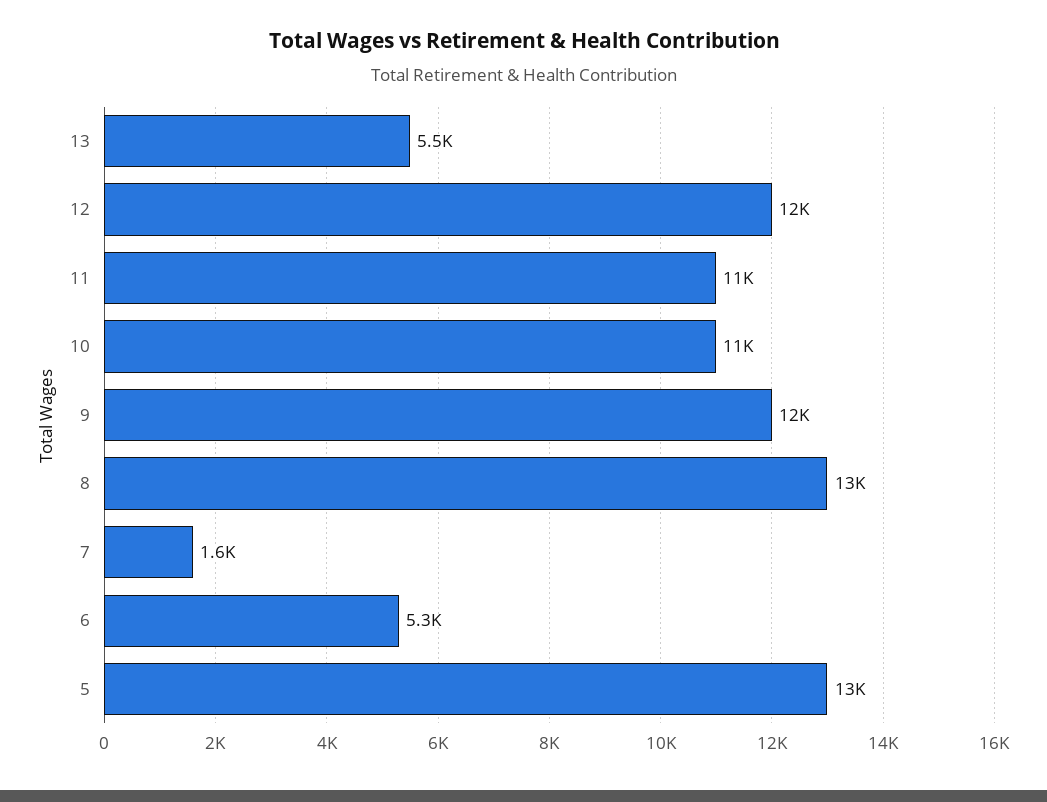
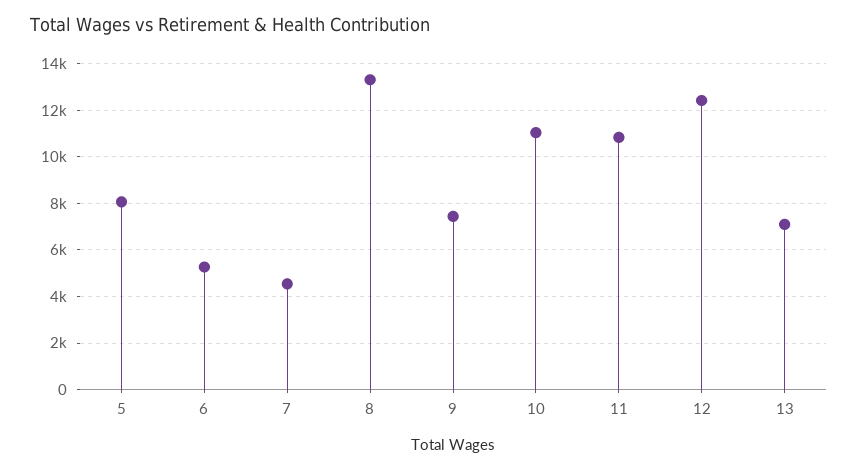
13: 5500 -> 7000
9: 12000 -> 7500
7: 1600 -> 4500
5: 13000 -> 8000

